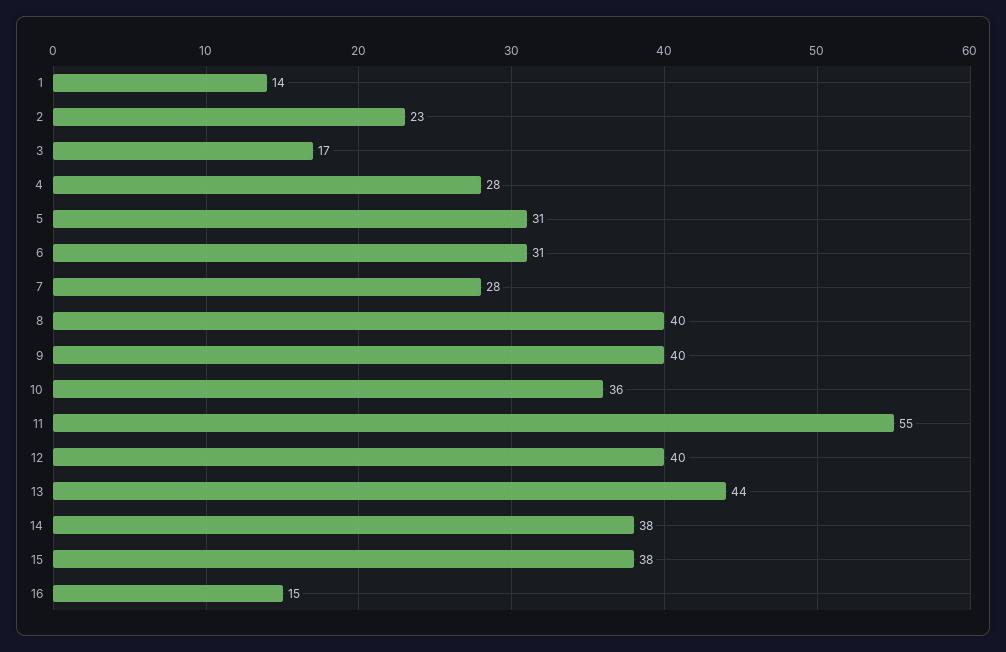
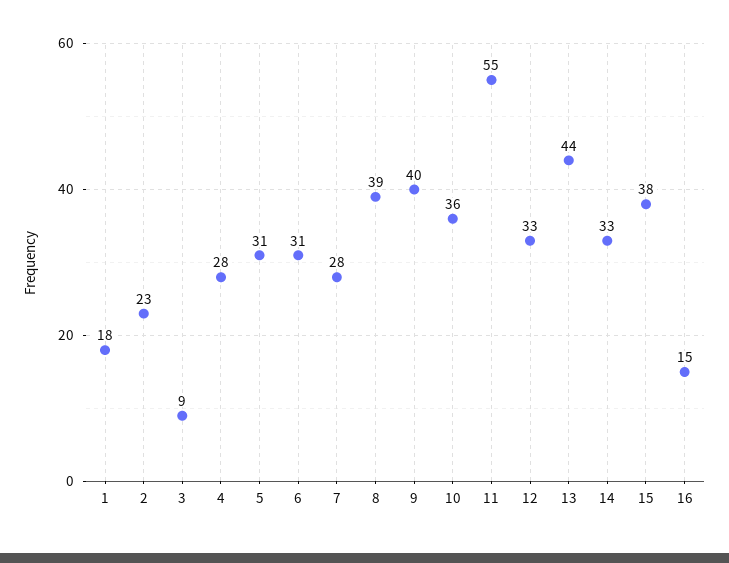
1: 14 -> 18
3: 17 -> 9
8: 40 -> 39
12: 40 -> 33
14: 38 -> 33

